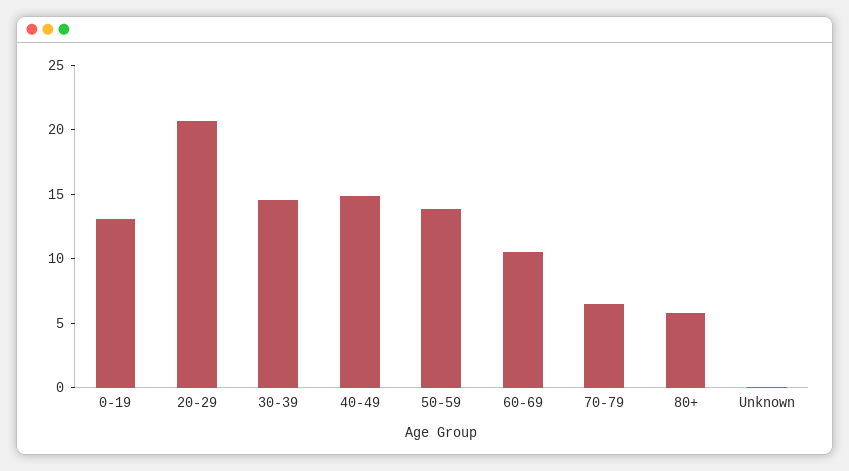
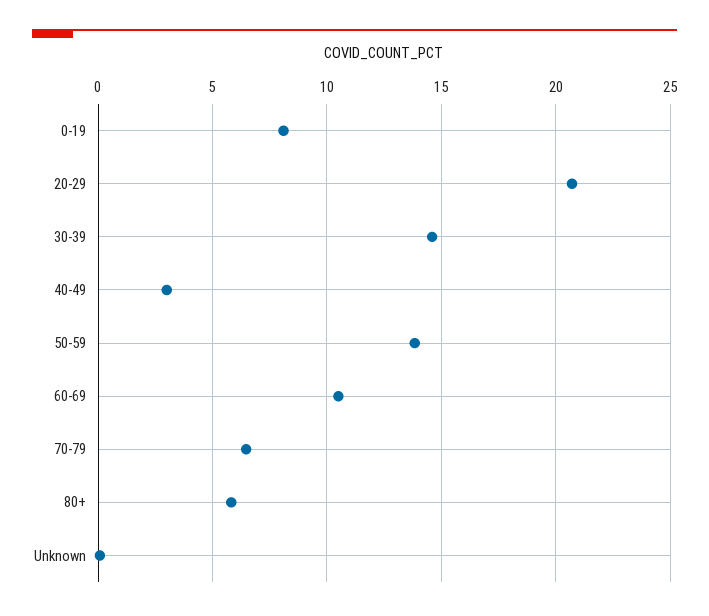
0-19: 13 -> 8
40-49: 15 -> 3

